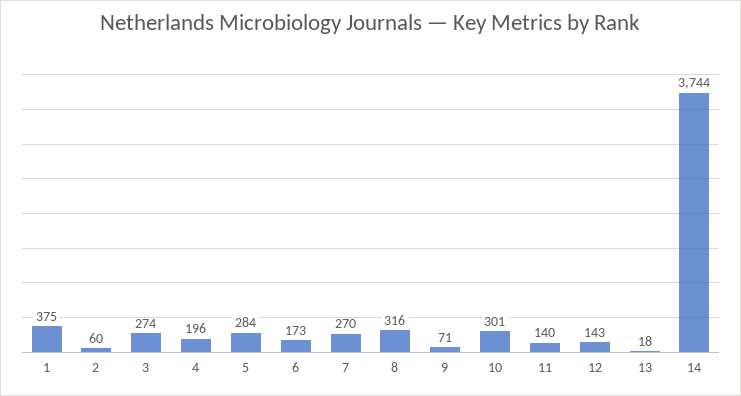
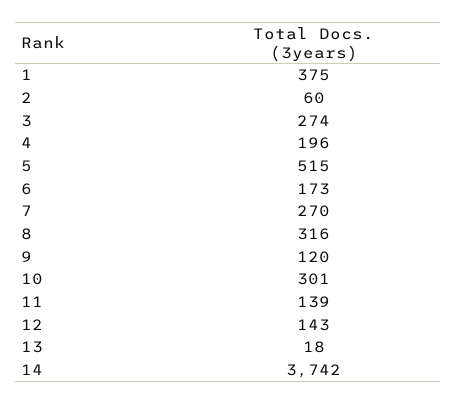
5: 284 -> 515
9: 71 -> 120
11: 140 -> 139
14: 3744 -> 3742

